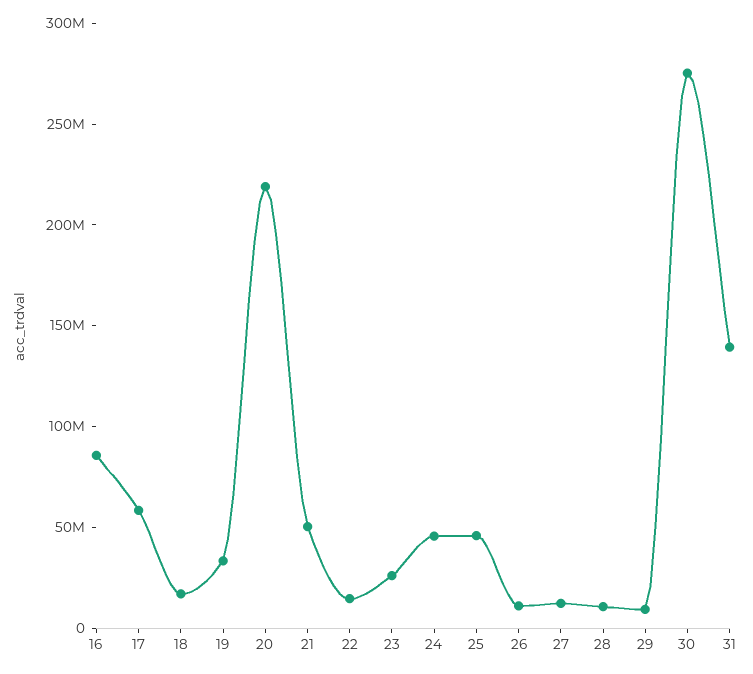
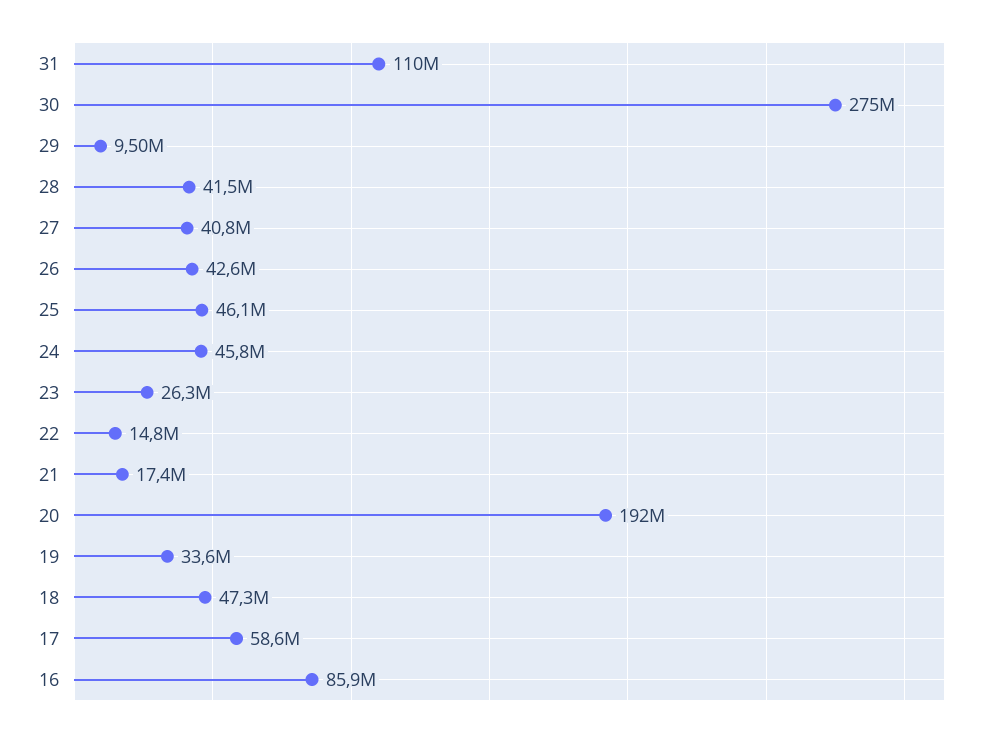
18: 20000000 -> 47300000
20: 220000000 -> 192000000
21: 50000000 -> 17400000
26: 10000000 -> 42600000
27: 10000000 -> 40800000
28: 10000000 -> 41500000
31: 140000000 -> 110000000

